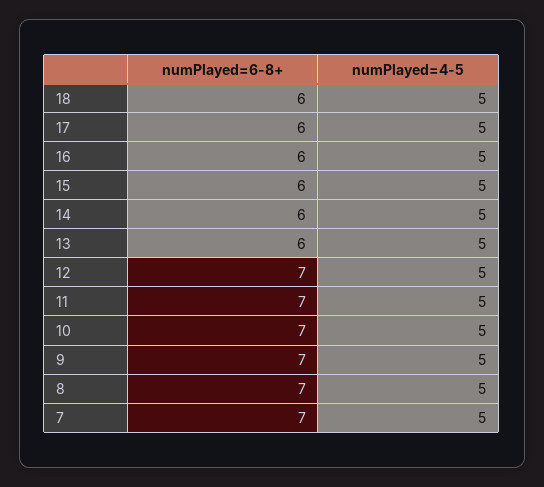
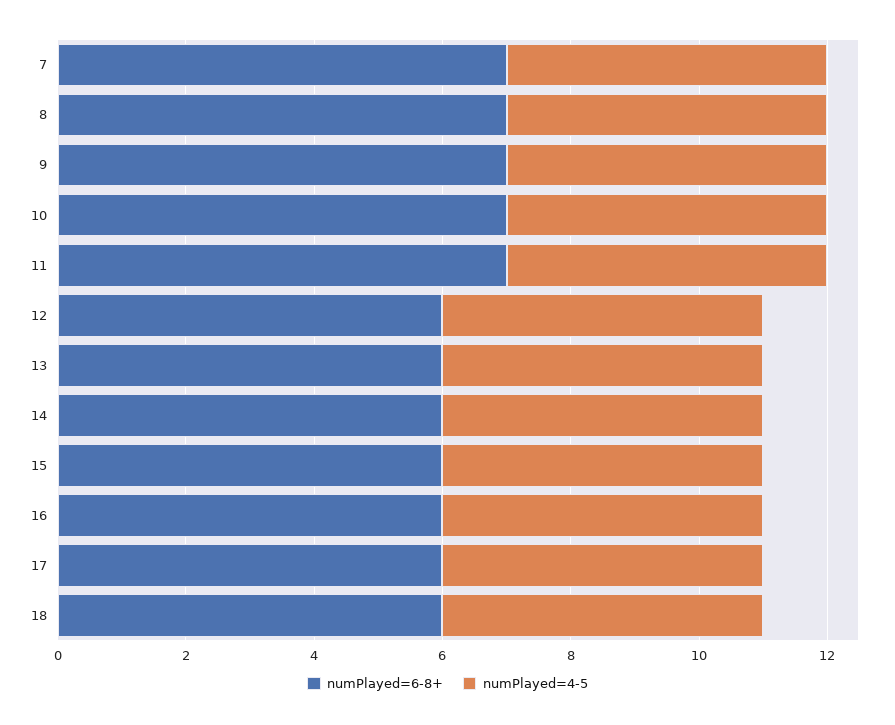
numPlayed=6-8+, 12: 7 -> 6

